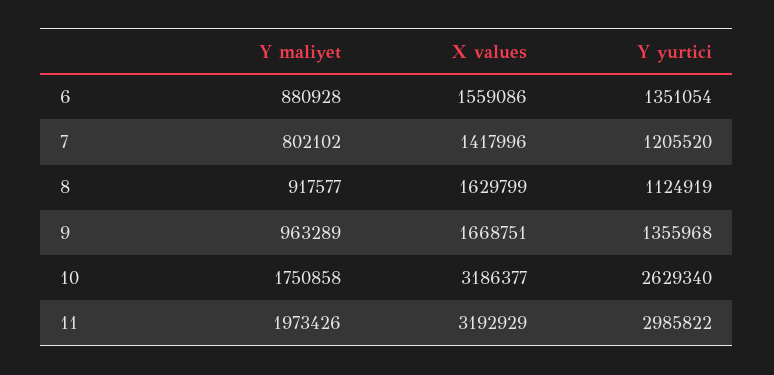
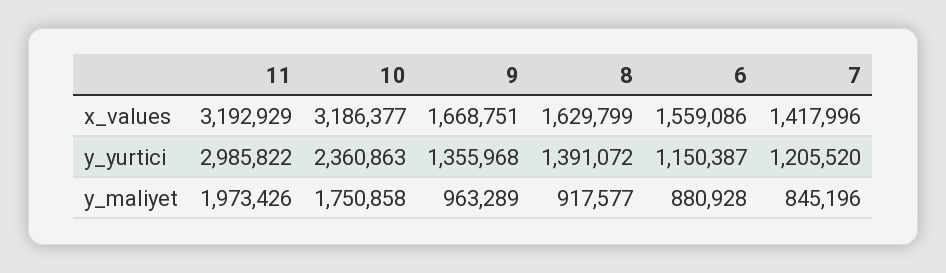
Y yurtici, 6: 1351054 -> 1150387
Y maliyet, 7: 802102 -> 845196
Y yurtici, 8: 1124919 -> 1391072
Y yurtici, 10: 2629340 -> 2360863

